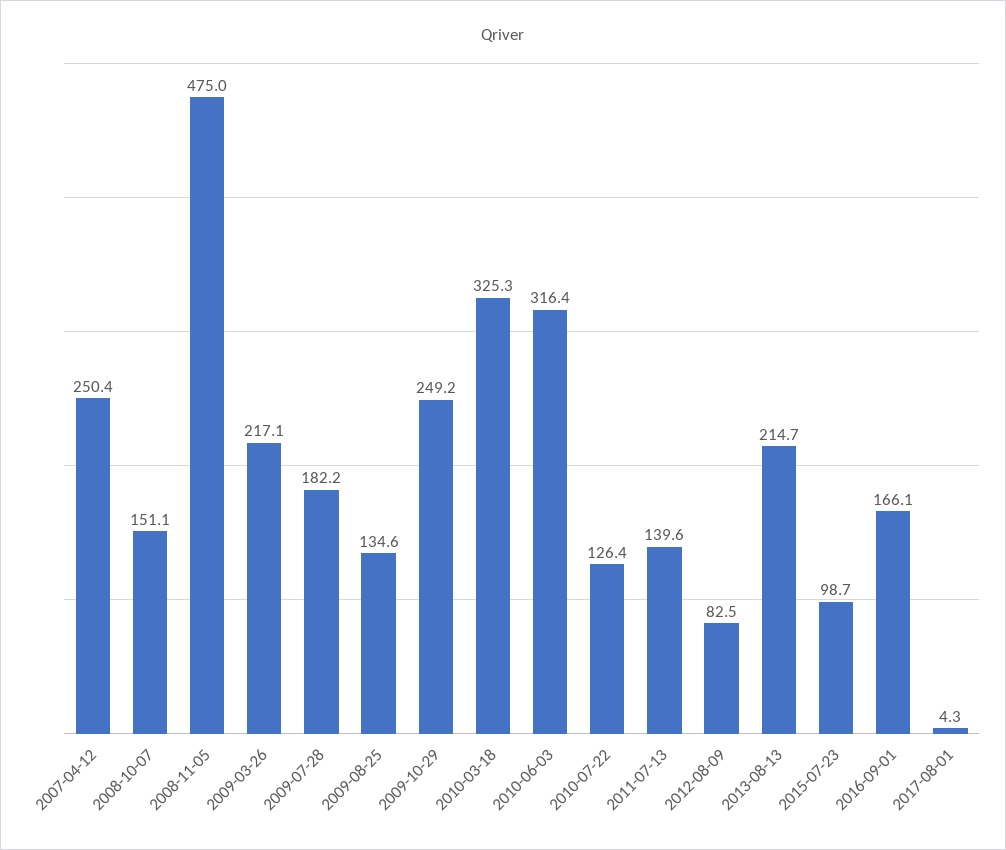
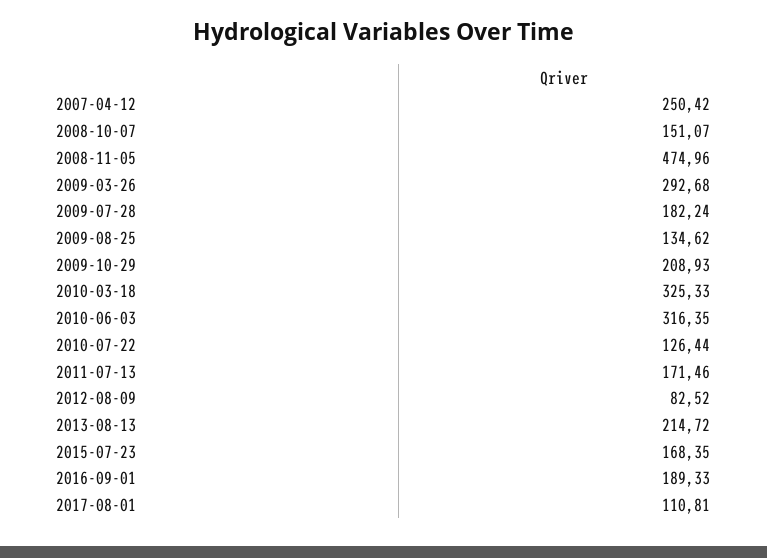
2009-03-26: 217.1 -> 292.68
2009-10-29: 249.2 -> 208.93
2011-07-13: 139.6 -> 171.46
2015-07-23: 98.7 -> 168.35
2016-09-01: 166.1 -> 189.33
2017-08-01: 4.3 -> 110.81

